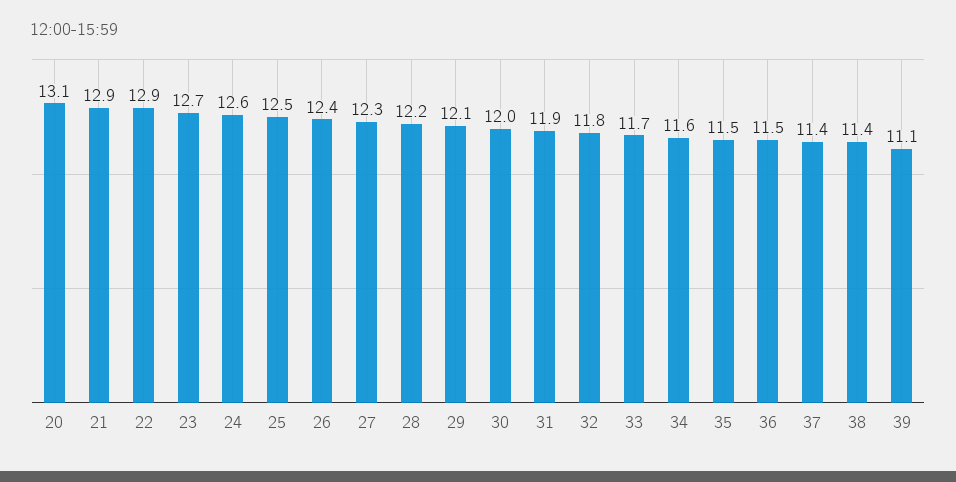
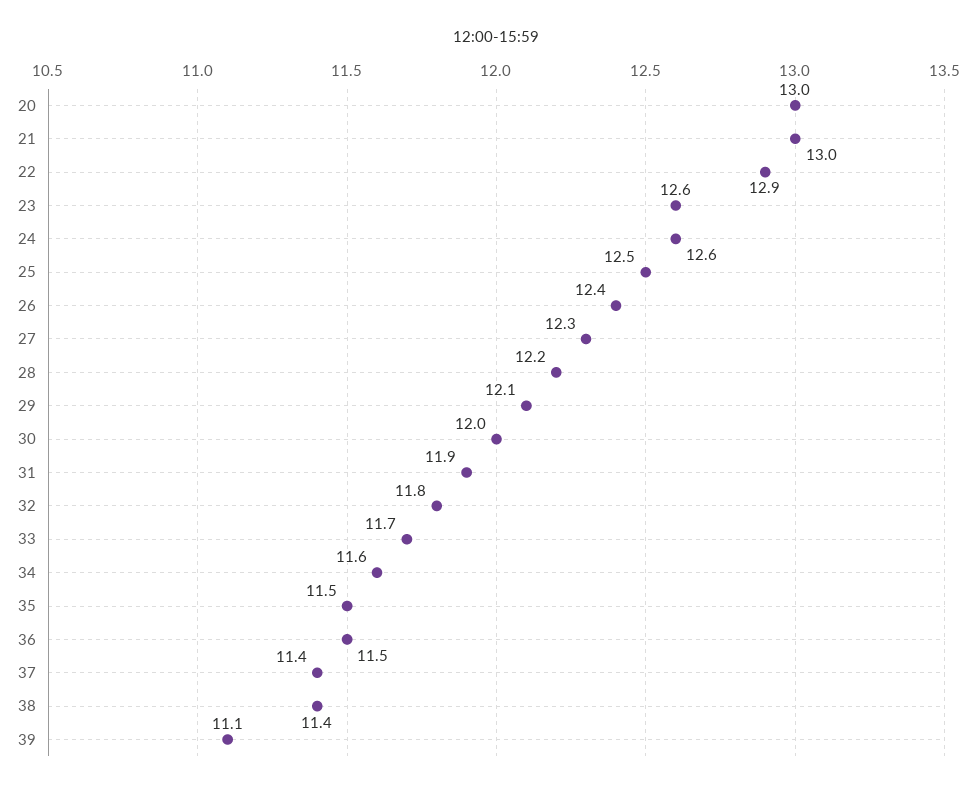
20: 13.1 -> 13
21: 12.9 -> 13
23: 12.7 -> 12.6

